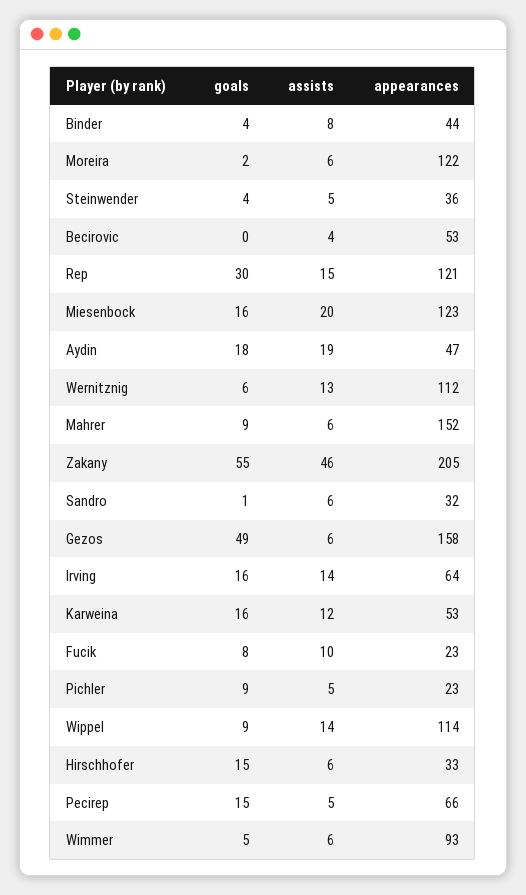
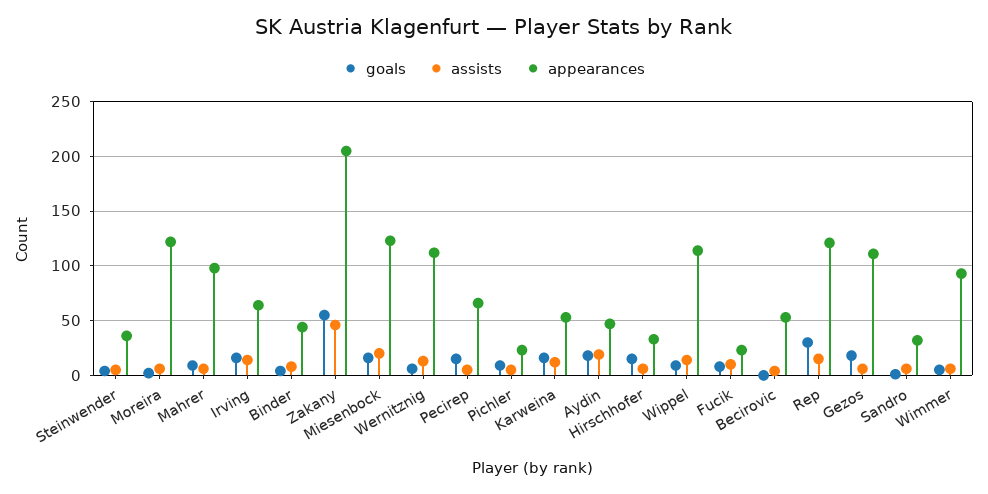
appearances, Mahrer: 152 -> 100
goals, Gezos: 49 -> 20
appearances, Gezos: 158 -> 110

